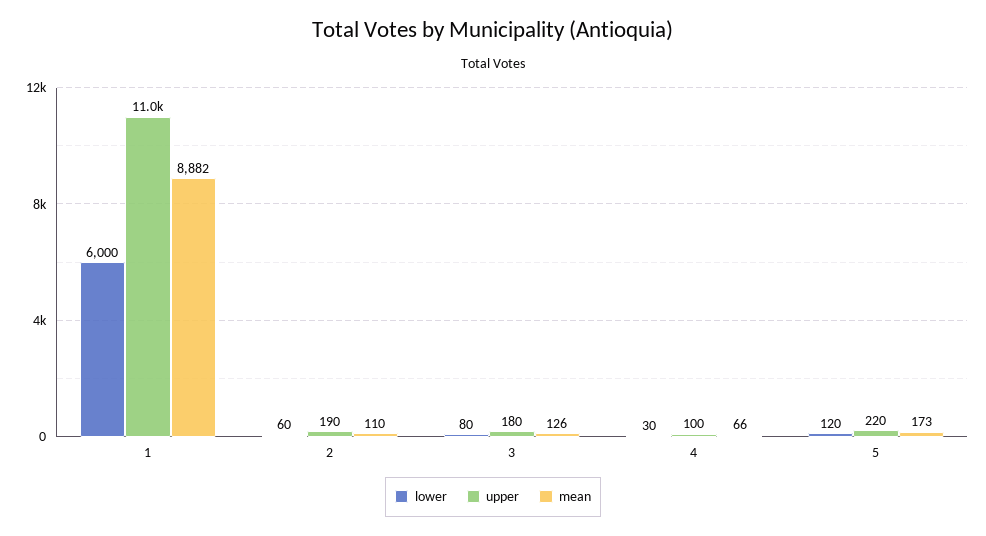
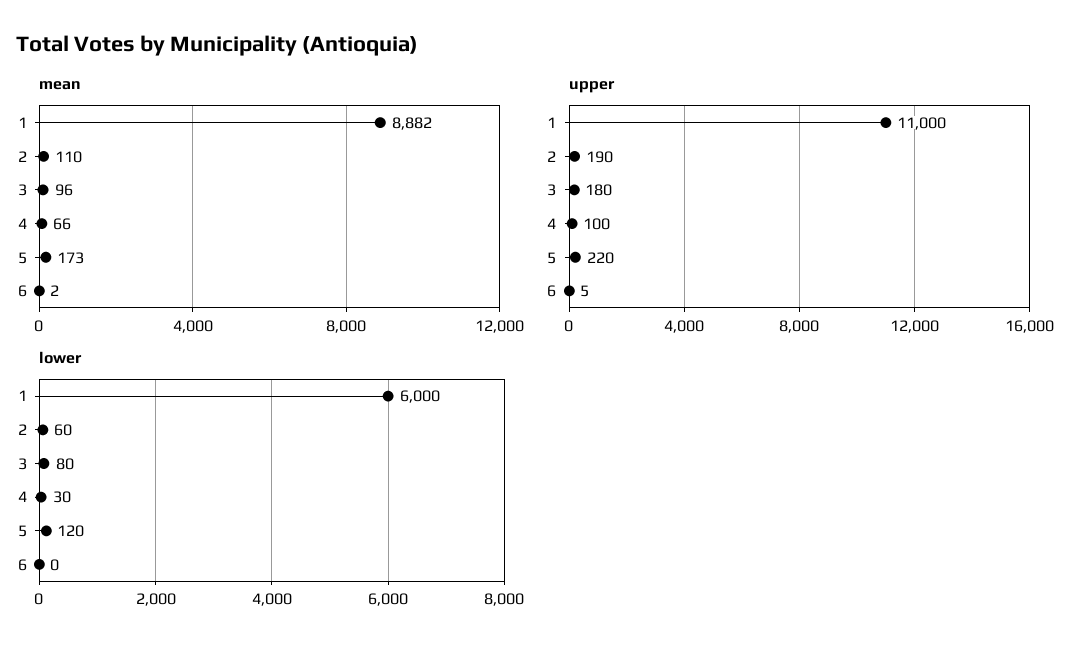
mean, 3: 126 -> 96
mean, 6: none -> 2
upper, 6: none -> 5
lower, 6: none -> 0

